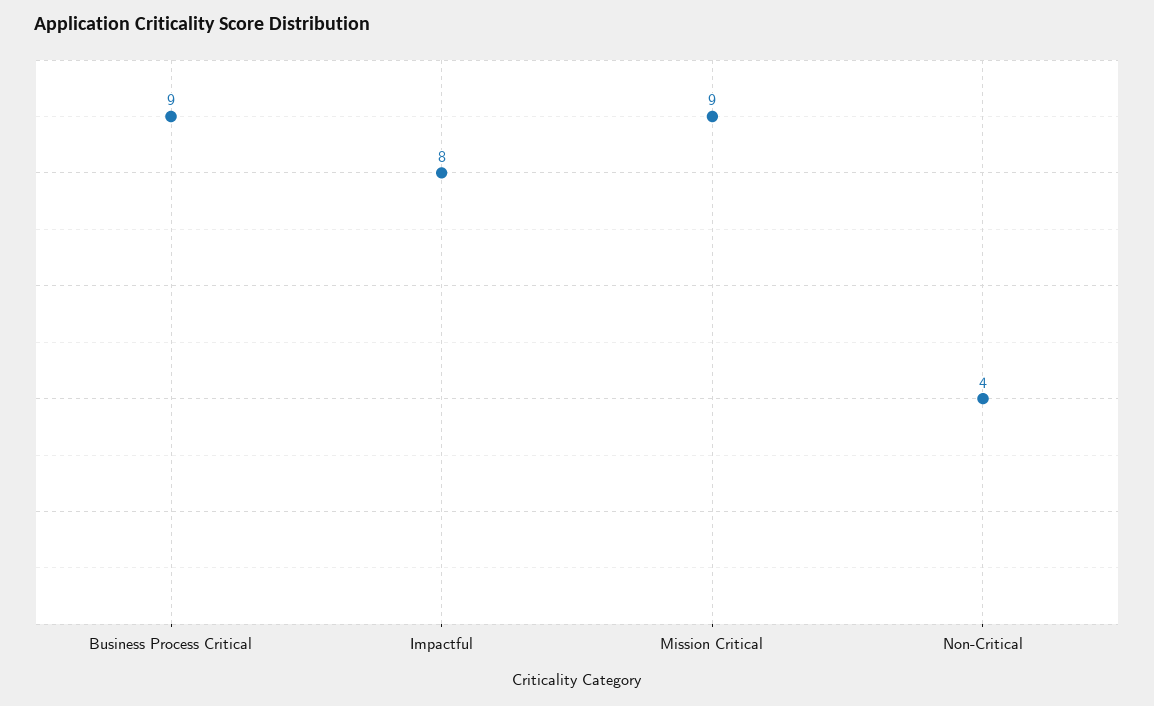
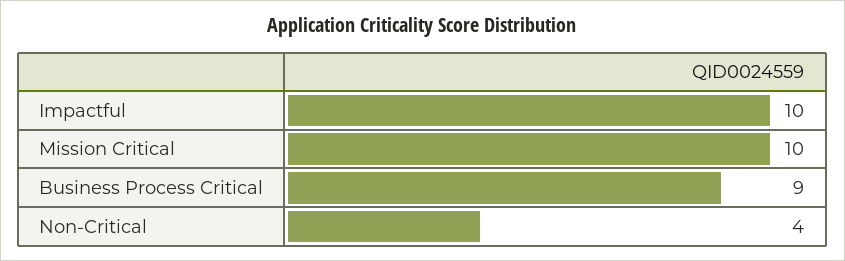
Impactful: 8 -> 10
Mission Critical: 9 -> 10

